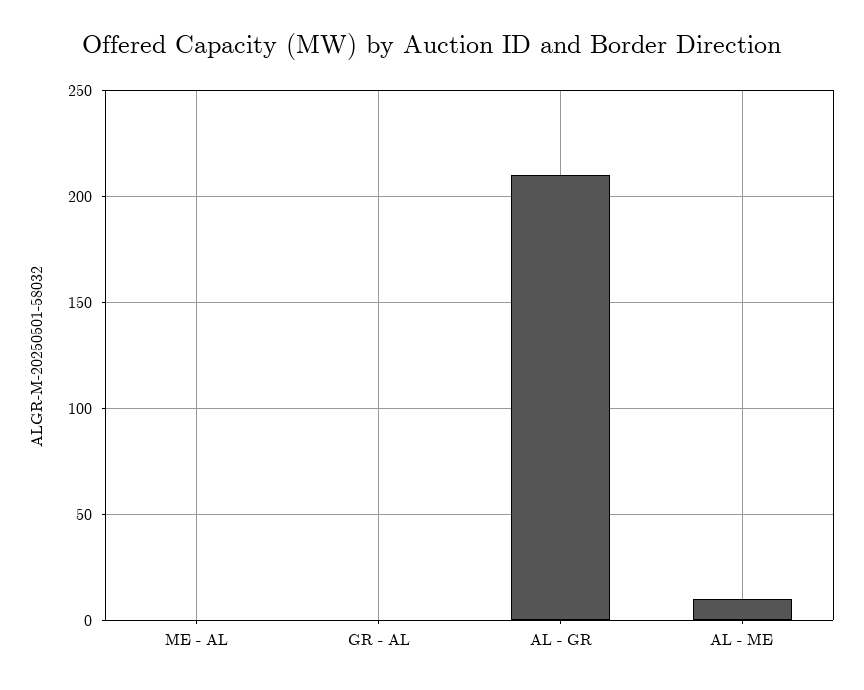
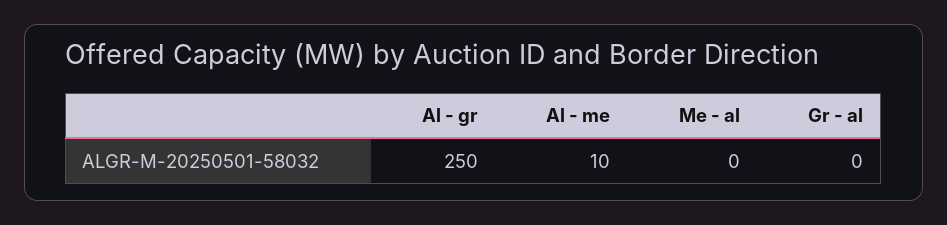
AL - GR: 210 -> 250

